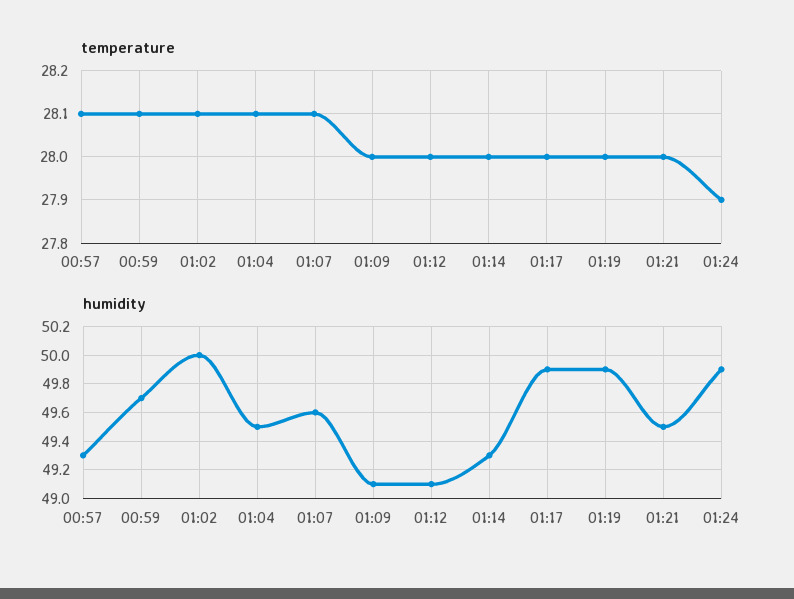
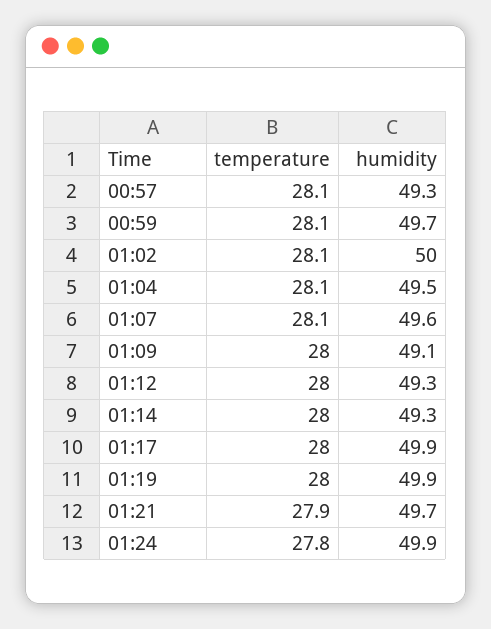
temperature, 01:21: 28 -> 27.9
temperature, 01:24: 27.9 -> 27.8
humidity, 01:12: 49.1 -> 49.3
humidity, 01:21: 49.5 -> 49.7

